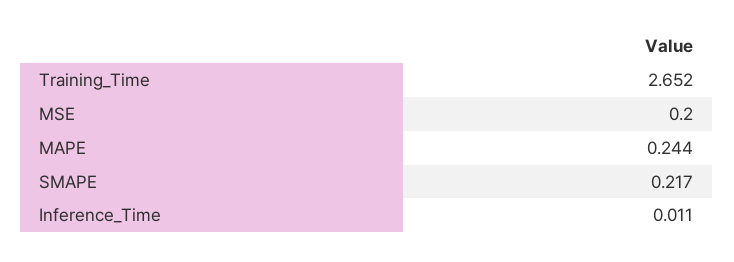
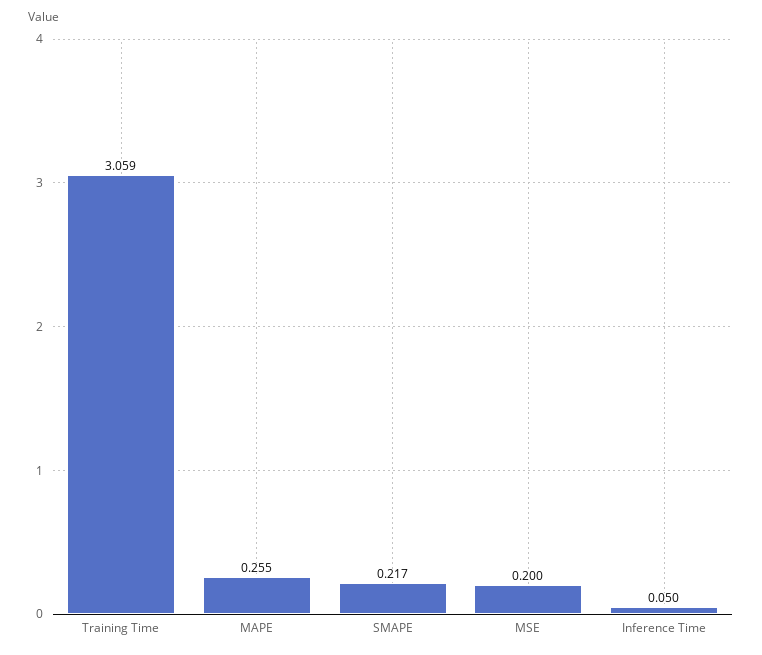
Training_Time: 2.652 -> 3.059
MAPE: 0.244 -> 0.255
Inference_Time: 0.011 -> 0.05

